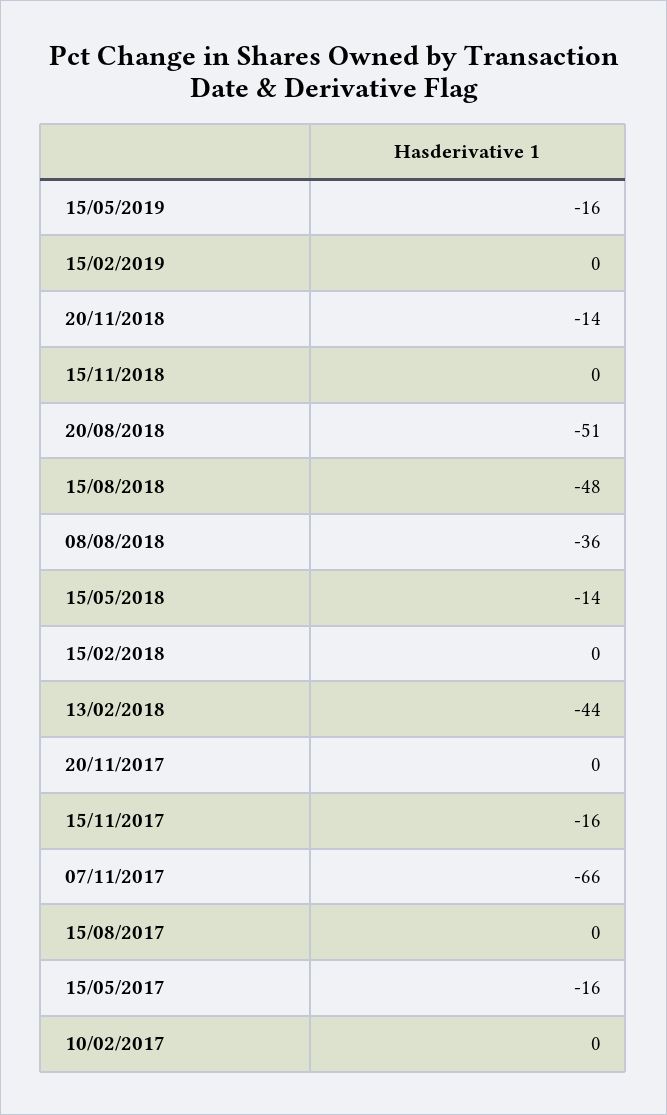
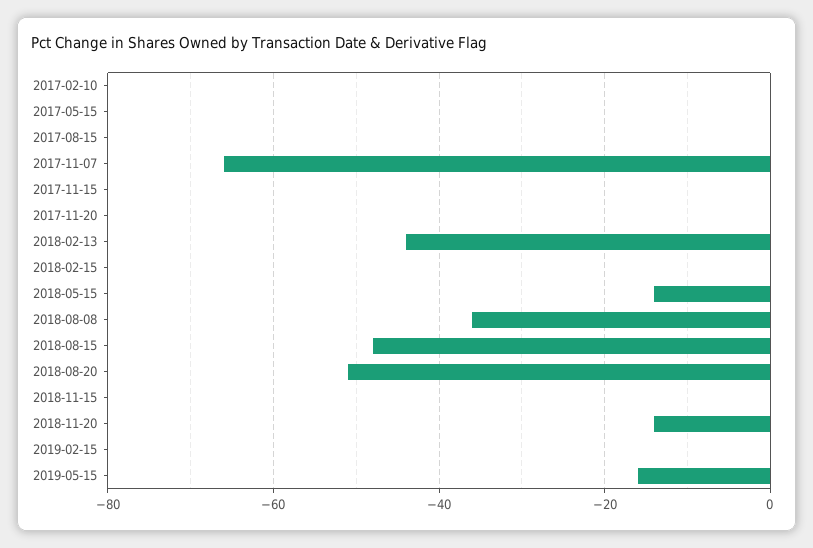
15/11/2017: -16 -> 0
15/05/2017: -16 -> 0

